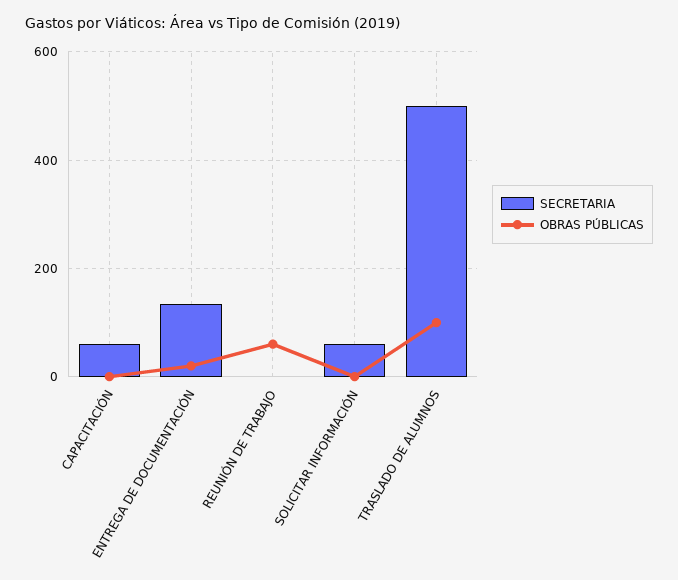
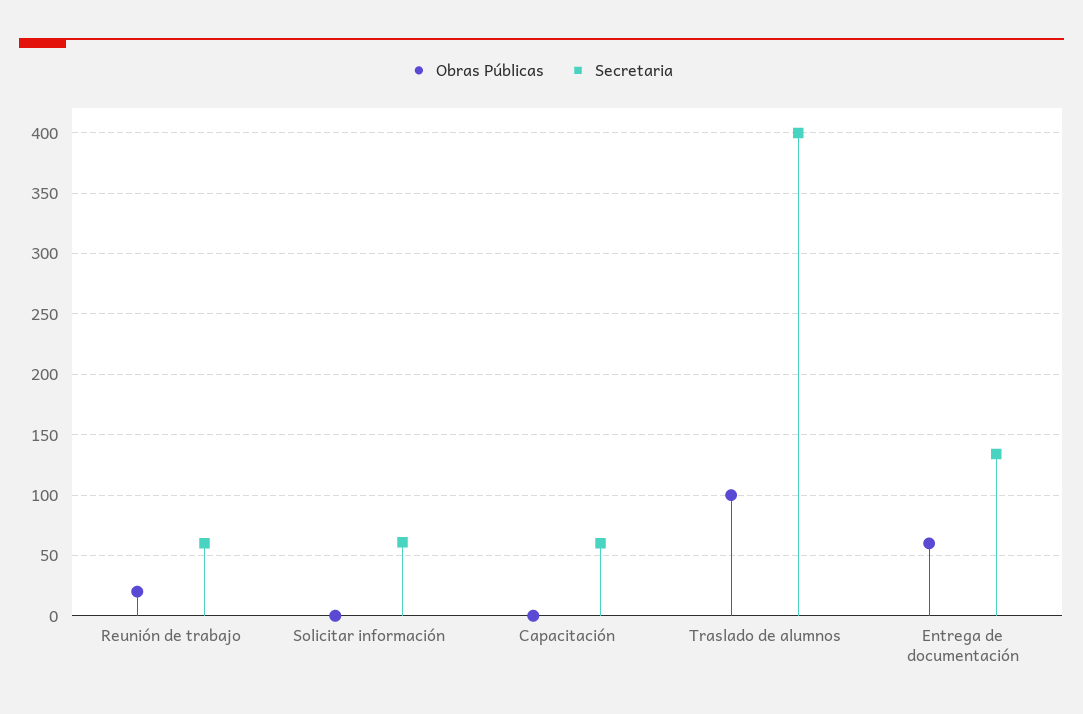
OBRAS PÚBLICAS, ENTREGA DE DOCUMENTACIÓN: 20 -> 60
SECRETARIA, REUNIÓN DE TRABAJO: 0 -> 60
OBRAS PÚBLICAS, REUNIÓN DE TRABAJO: 60 -> 20
SECRETARIA, TRASLADO DE ALUMNOS: 500 -> 400

